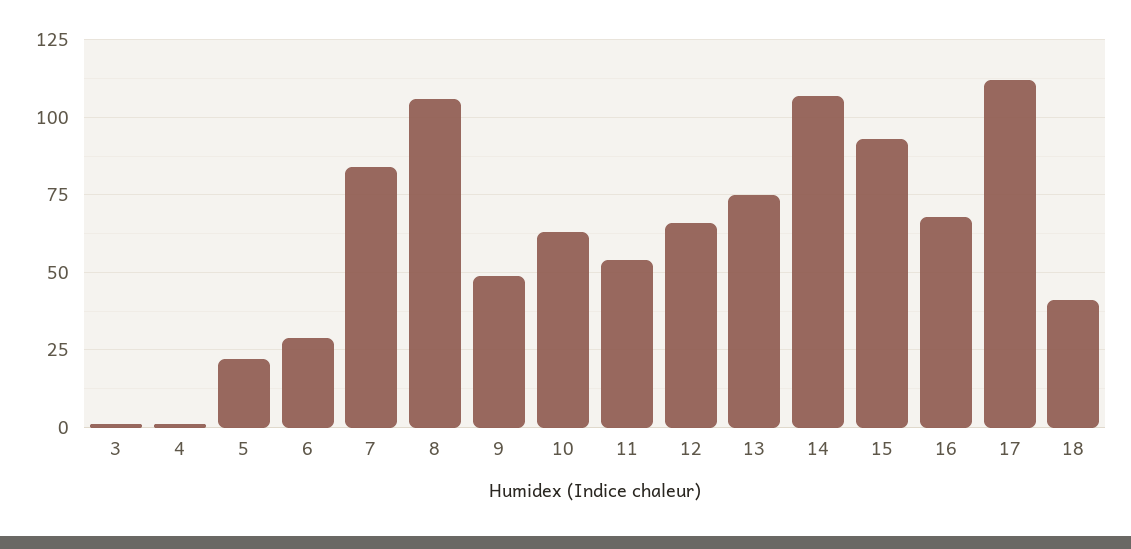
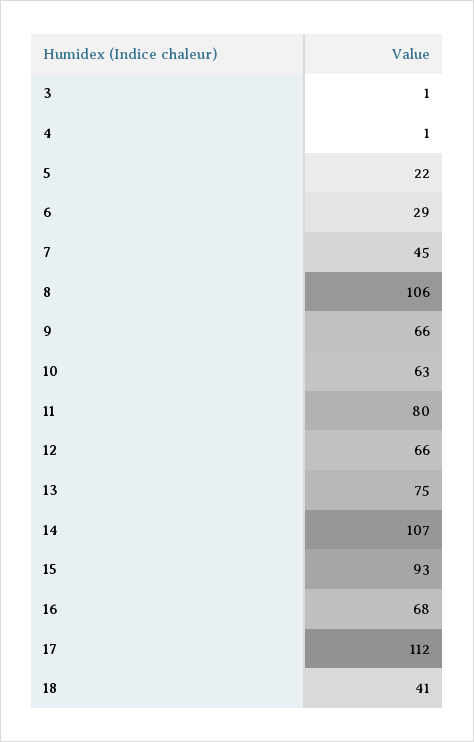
7: 85 -> 45
9: 50 -> 66
11: 55 -> 80

